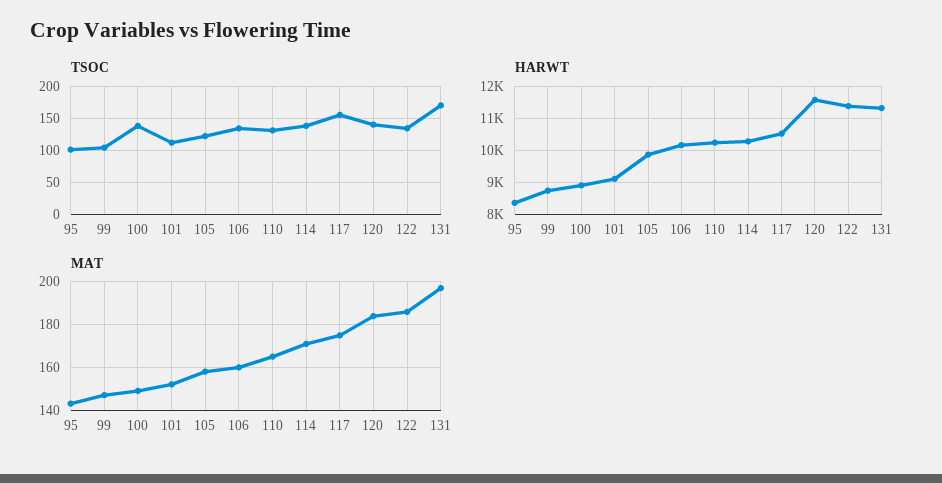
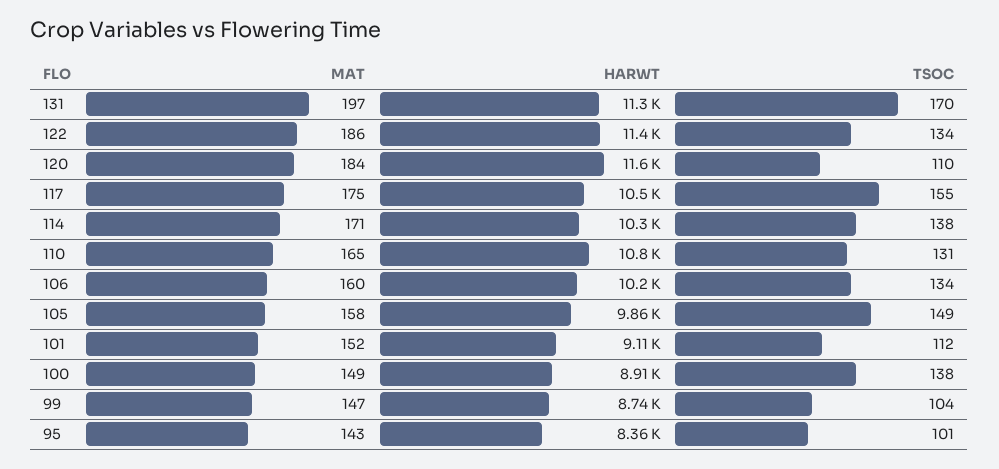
TSOC, 105: 120 -> 149
TSOC, 120: 140 -> 110
HARWT, 110: 10200 -> 10800

